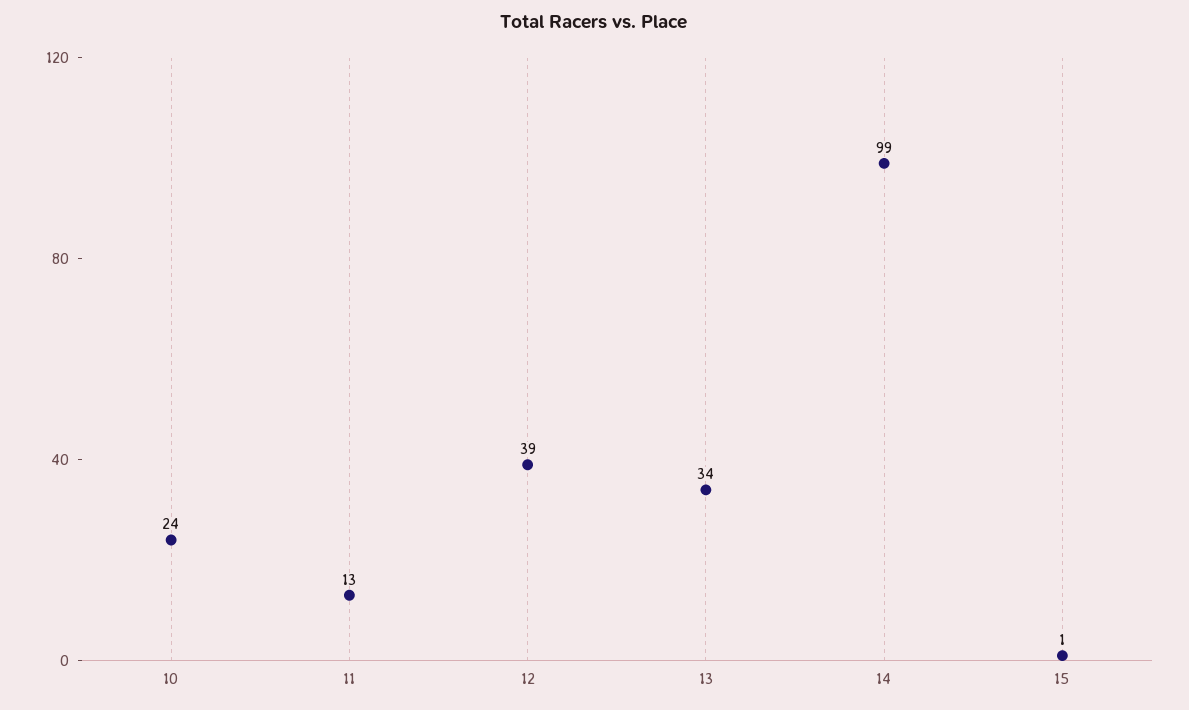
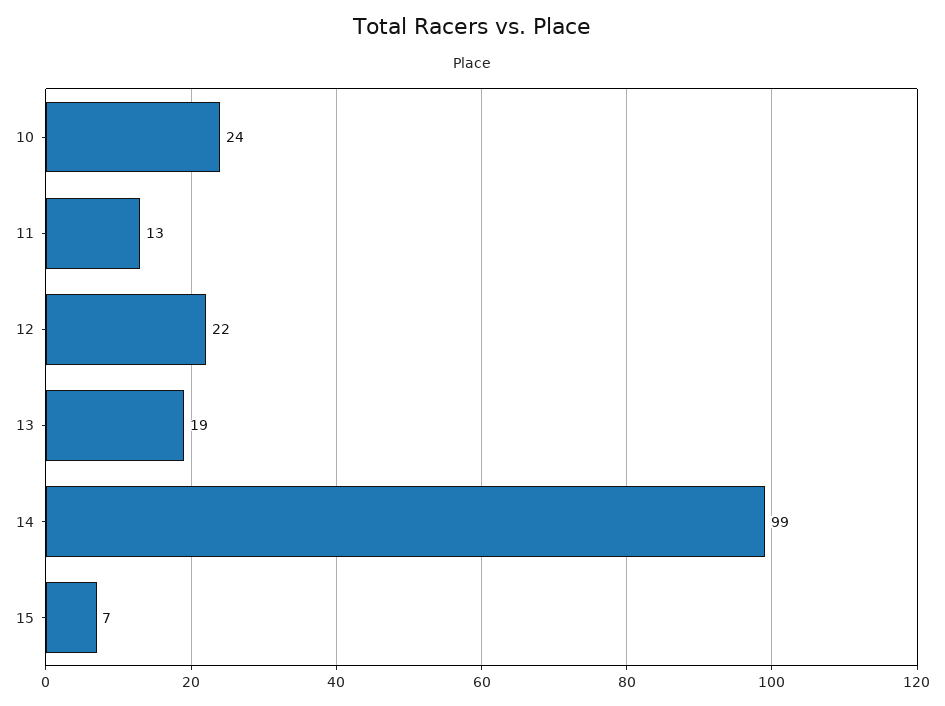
12: 39 -> 22
13: 34 -> 19
15: 1 -> 7

